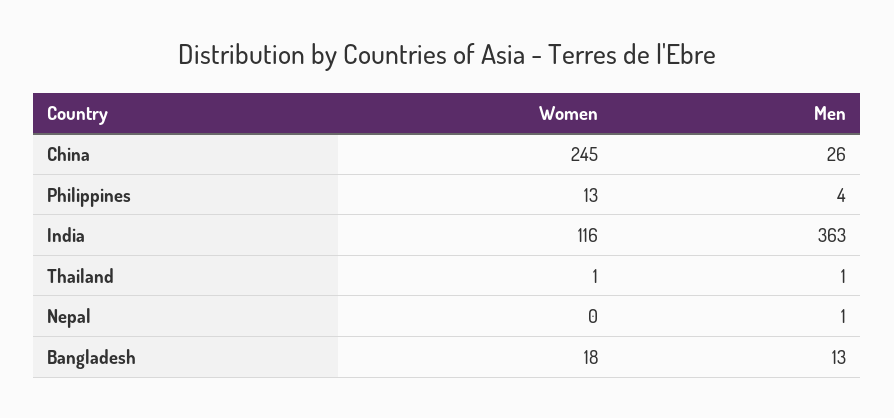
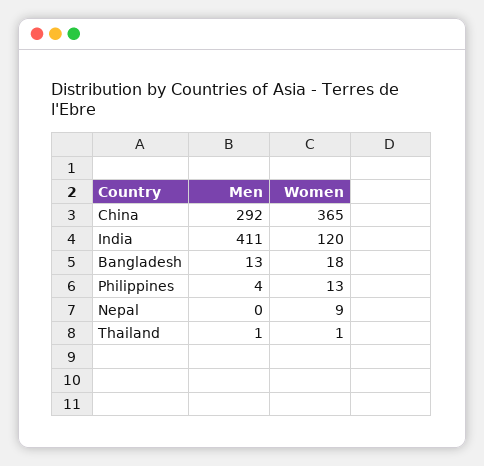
Women, China: 245 -> 365
Men, China: 26 -> 292
Women, India: 116 -> 120
Men, India: 363 -> 411
Women, Nepal: 0 -> 9
Men, Nepal: 1 -> 0

